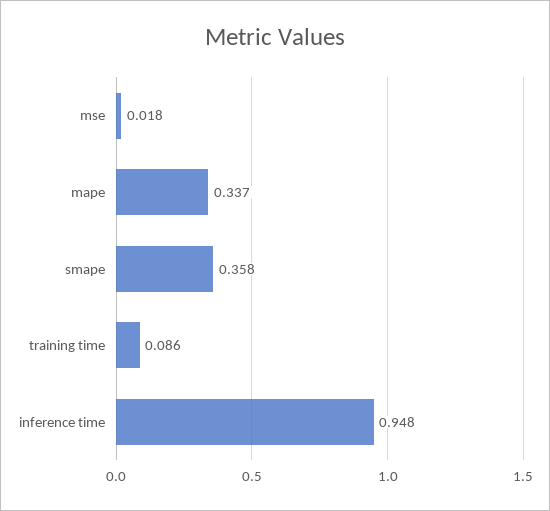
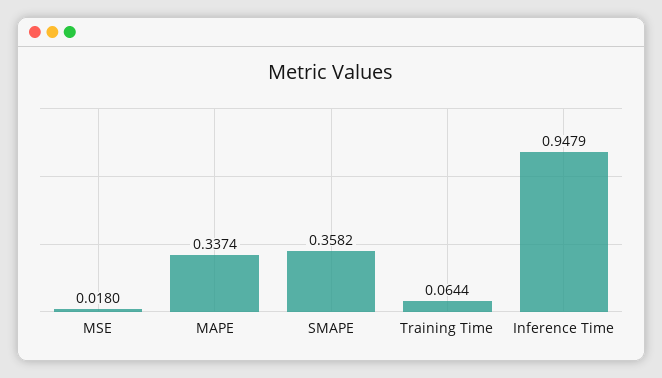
training time: 0.086 -> 0.0644

